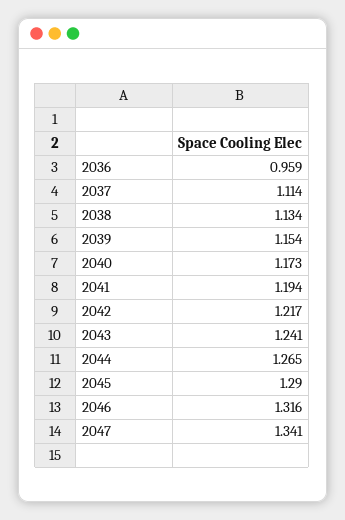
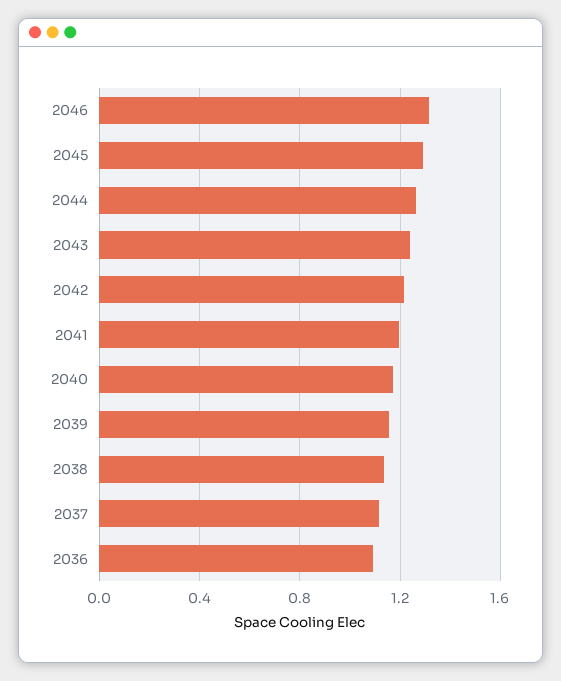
2036: 0.959 -> 1.1
2047: 1.341 -> none

